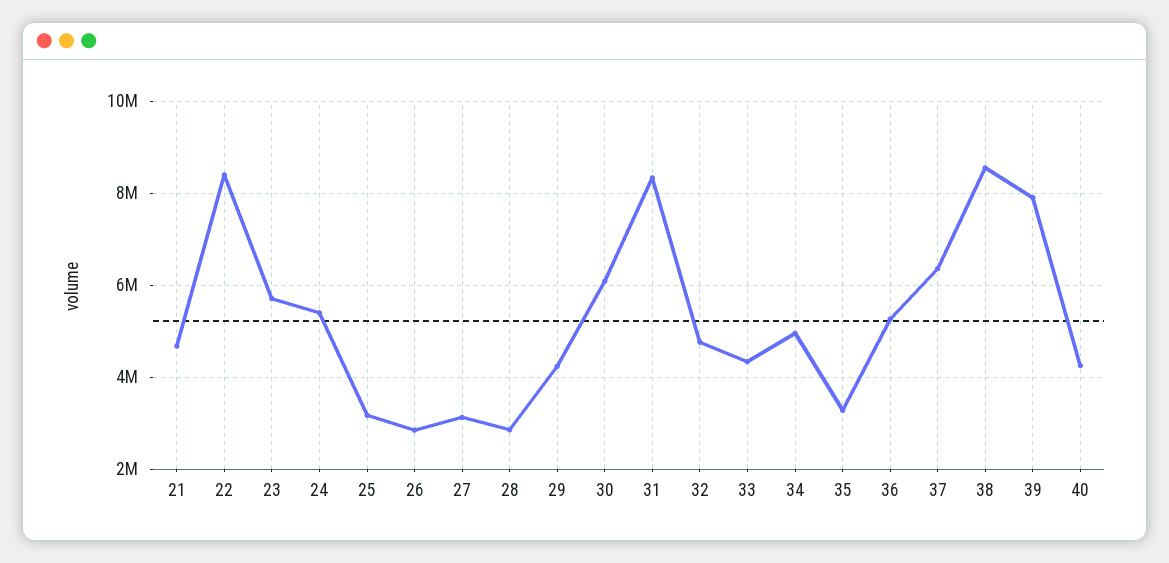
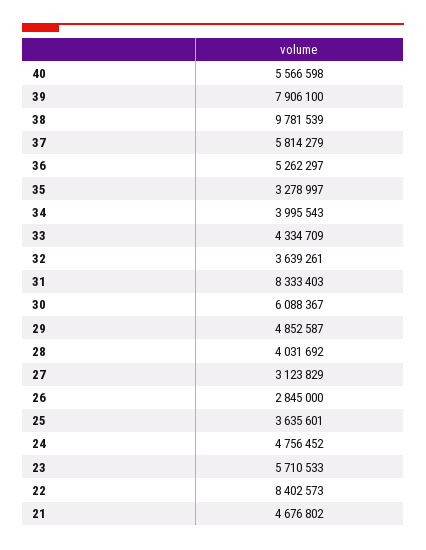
24: 5400000 -> 4756452
25: 3200000 -> 3635601
28: 2800000 -> 4031692
29: 4200000 -> 4852587
32: 4800000 -> 3639261
34: 5000000 -> 3995543
37: 6400000 -> 5814279
38: 8600000 -> 9781539
40: 4200000 -> 5566598

